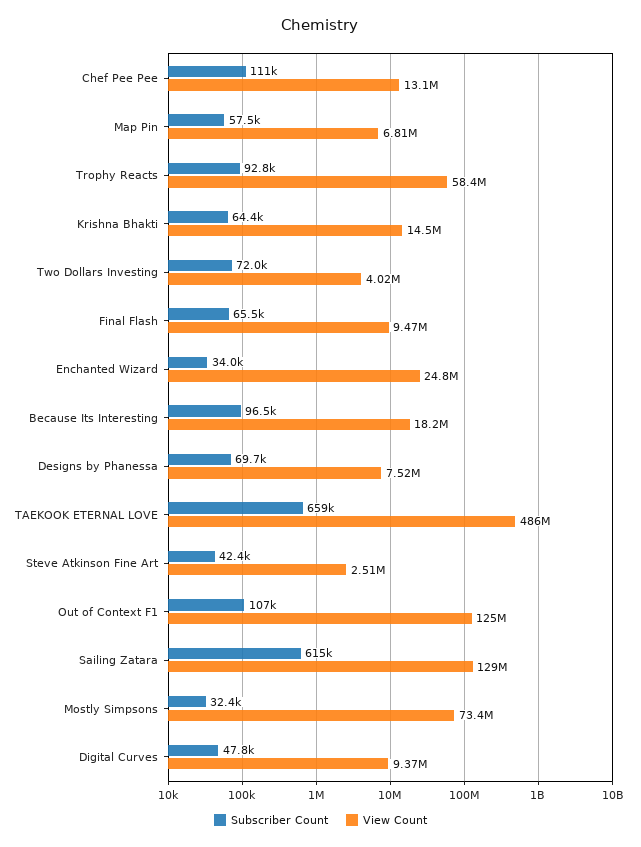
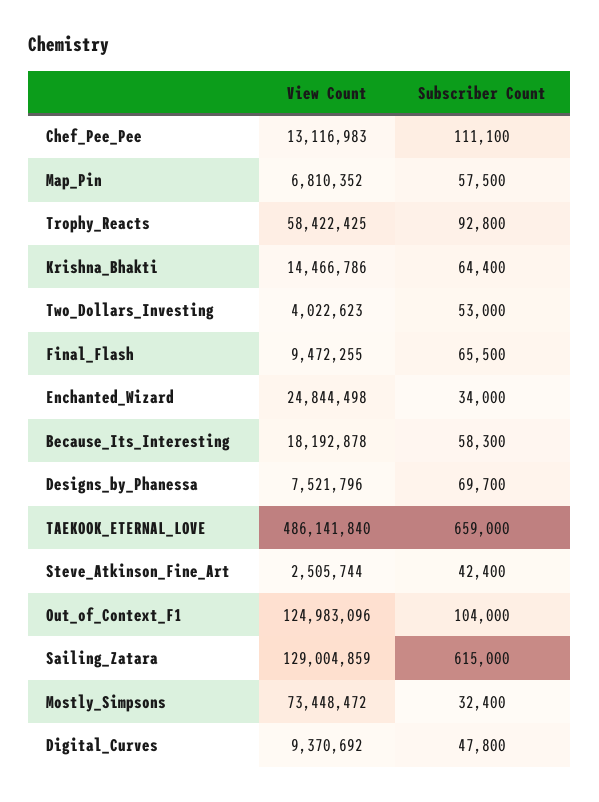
Subscriber Count, Two Dollars Investing: 72000 -> 53000
Subscriber Count, Because Its Interesting: 96500 -> 58300
Subscriber Count, Out of Context F1: 107000 -> 104000

